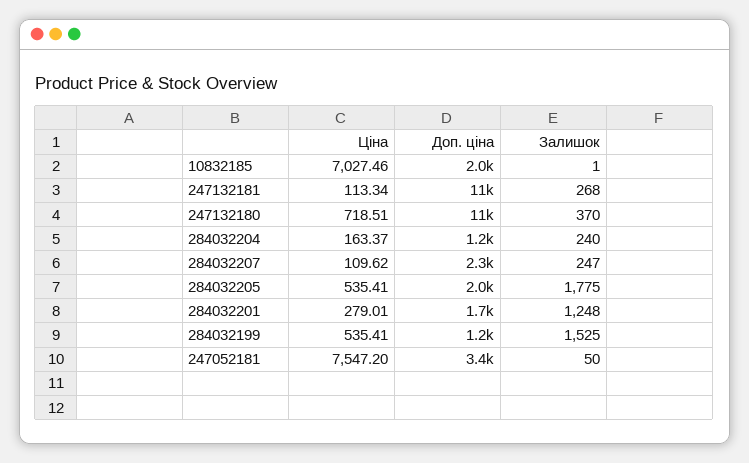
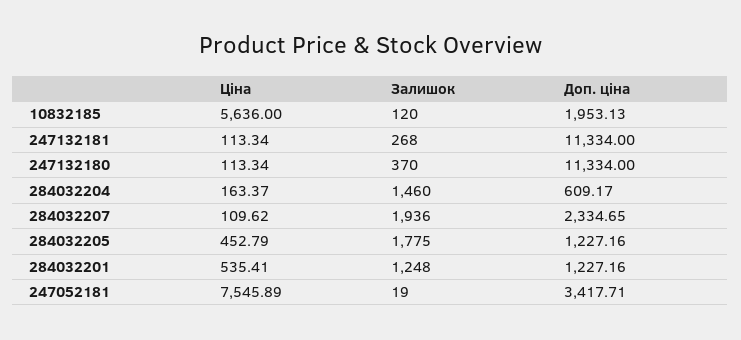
Ціна, 10832185: 7027.46 -> 5636
Залишок, 10832185: 1 -> 120
Ціна, 247132180: 718.51 -> 113.34
Доп. ціна, 284032204: 1200 -> 609.17
Залишок, 284032204: 240 -> 1460
Залишок, 284032207: 247 -> 1936
Ціна, 284032205: 535.41 -> 452.79
Доп. ціна, 284032205: 2000 -> 1227.16
Ціна, 284032201: 279.01 -> 535.41
Доп. ціна, 284032201: 1700 -> 1227.16
Ціна, 284032199: 535.41 -> none
Доп. ціна, 284032199: 1200 -> none
Залишок, 284032199: 1525 -> none
Ціна, 247052181: 7547.2 -> 7545.89
Залишок, 247052181: 50 -> 19

